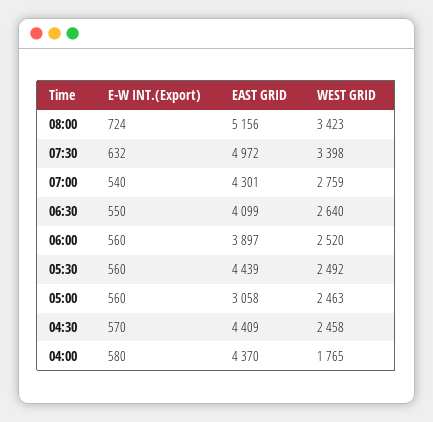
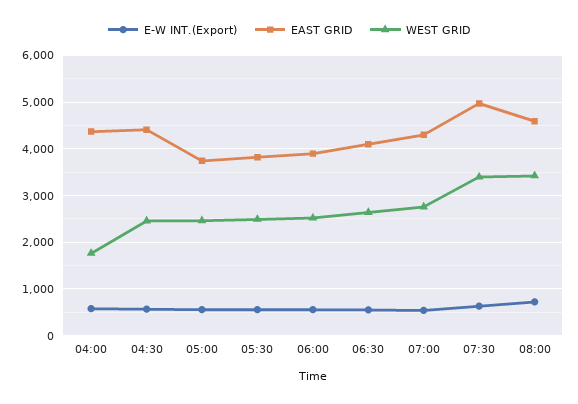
EAST GRID, 08:00: 5156 -> 4600
EAST GRID, 05:30: 4439 -> 3800
EAST GRID, 05:00: 3058 -> 3800

